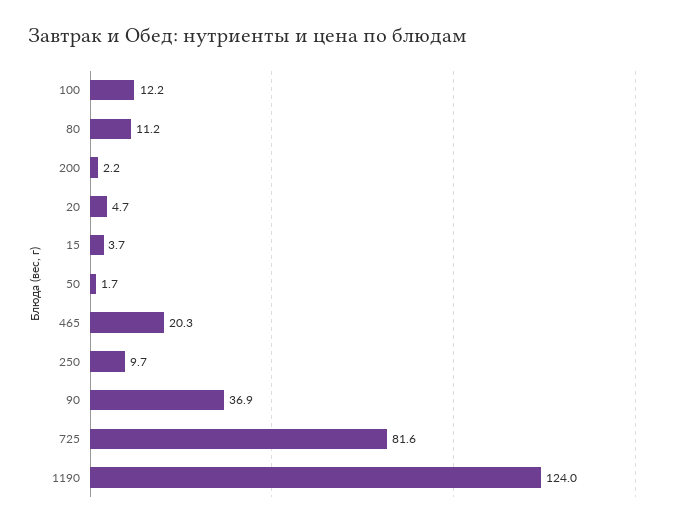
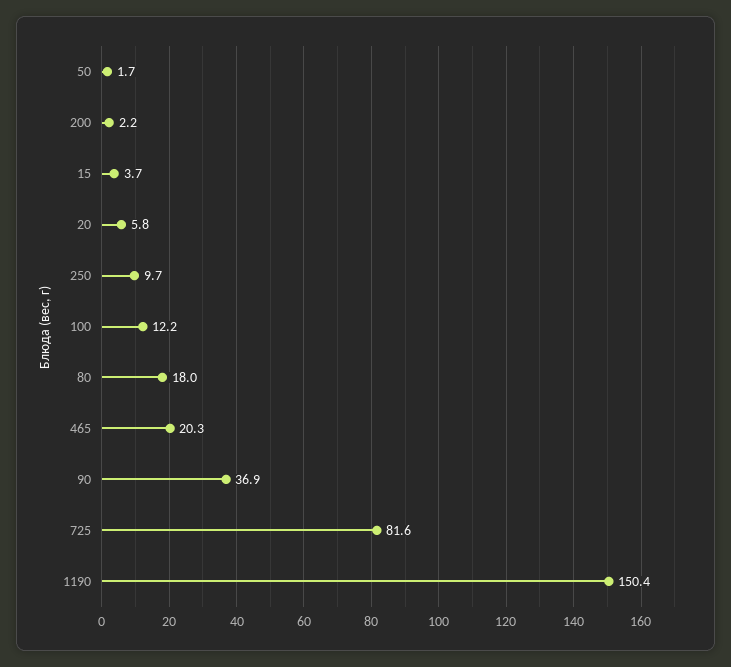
80: 11.2 -> 18
20: 4.7 -> 5.8
1190: 124 -> 150.4

